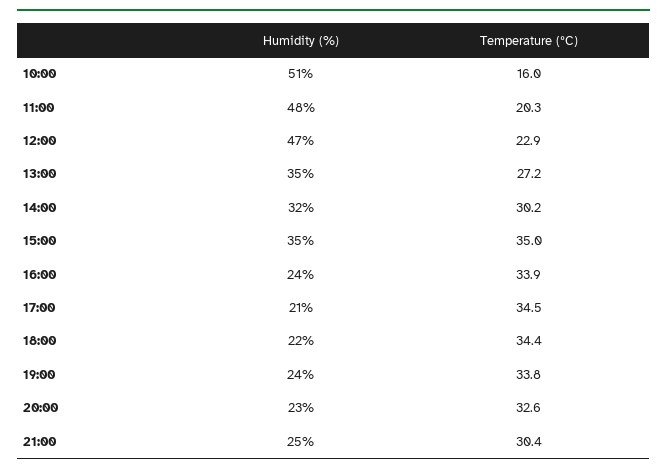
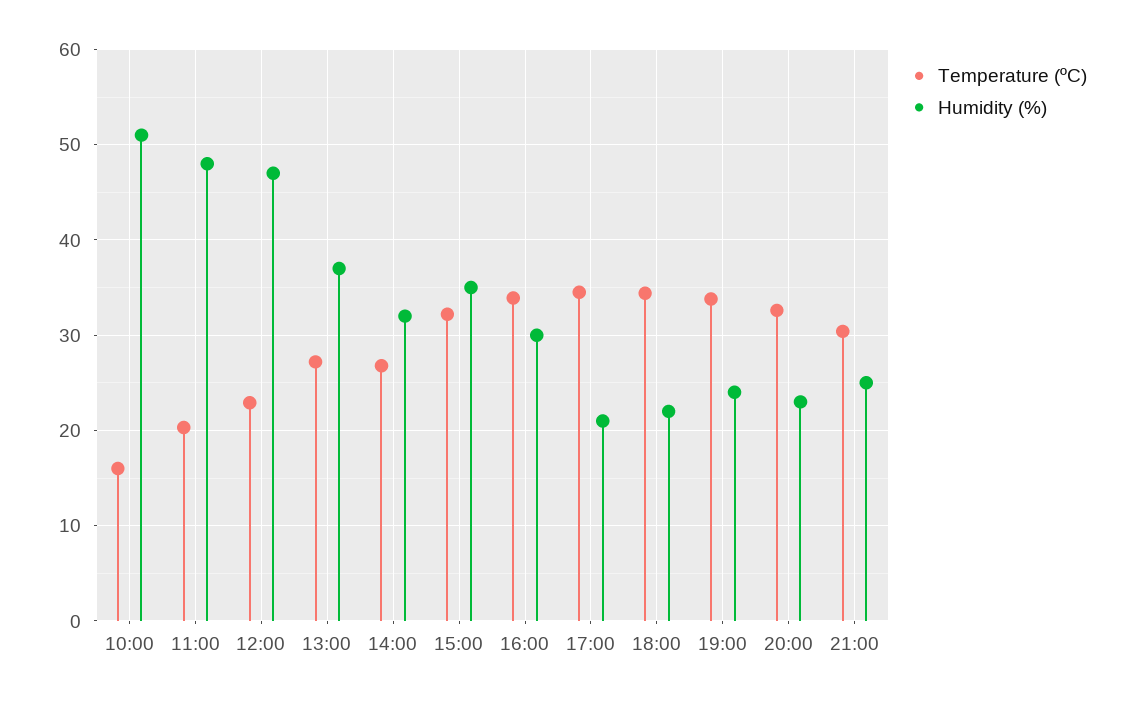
Humidity (%), 13:00: 35 -> 37
Temperature (ºC), 14:00: 30.2 -> 27
Temperature (ºC), 15:00: 35 -> 32
Humidity (%), 16:00: 24 -> 30

